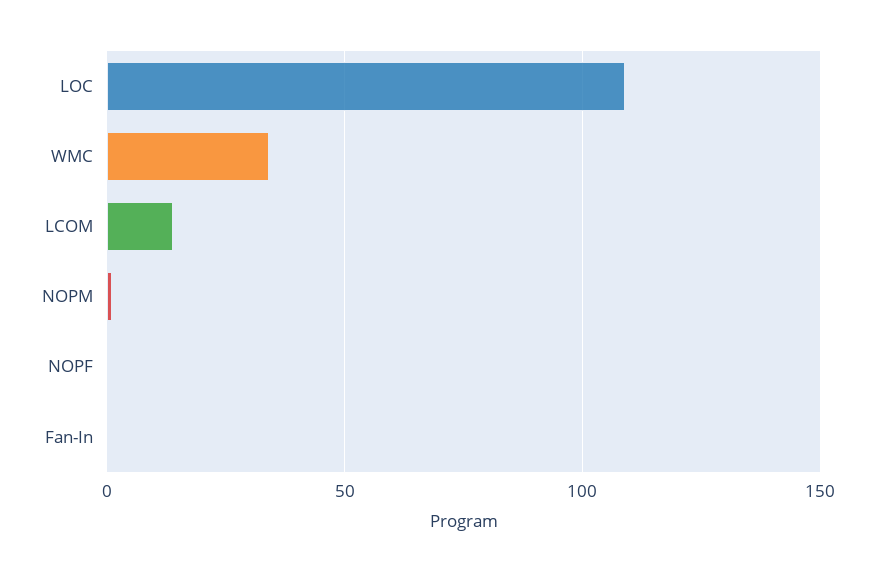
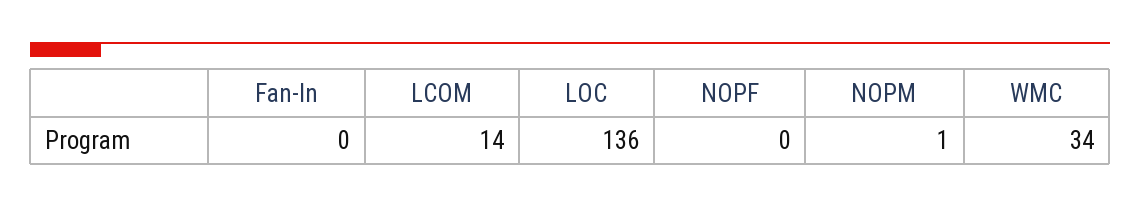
LOC: 110 -> 136

